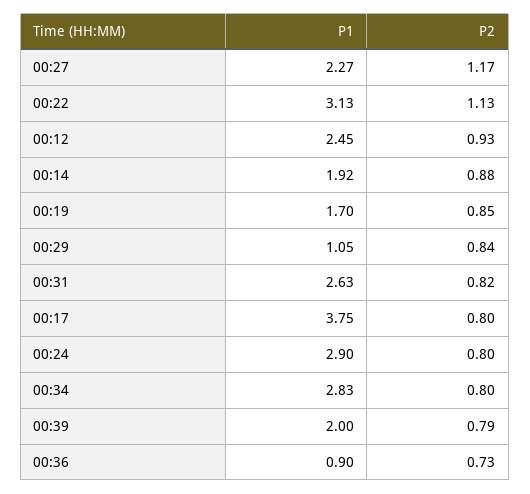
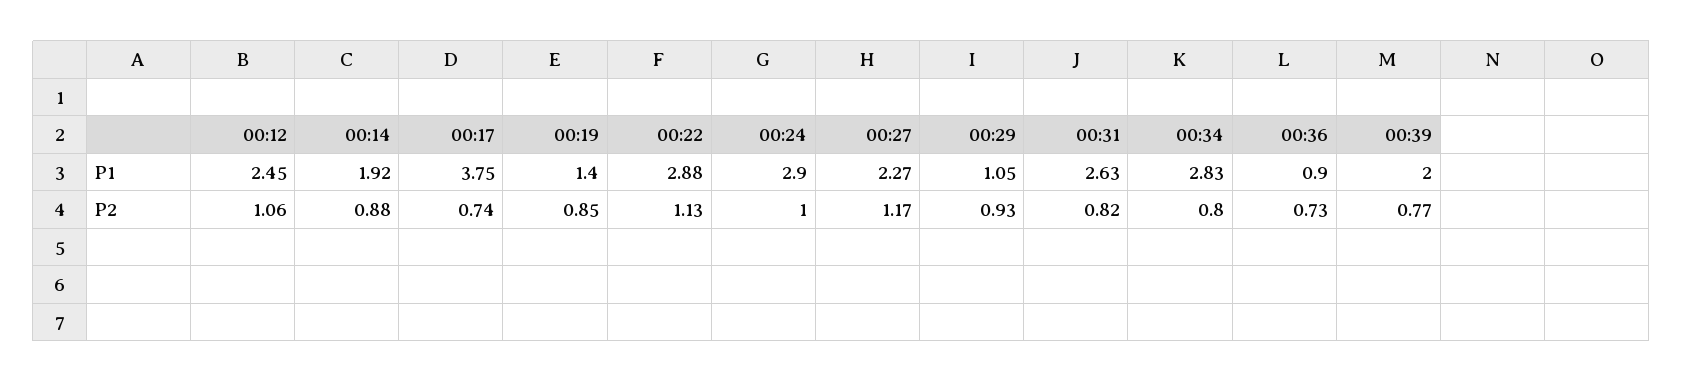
P1, 00:22: 3.13 -> 2.88
P2, 00:12: 0.93 -> 1.06
P1, 00:19: 1.7 -> 1.4
P2, 00:29: 0.84 -> 0.93
P2, 00:17: 0.8 -> 0.74
P2, 00:24: 0.8 -> 1
P2, 00:39: 0.79 -> 0.77

